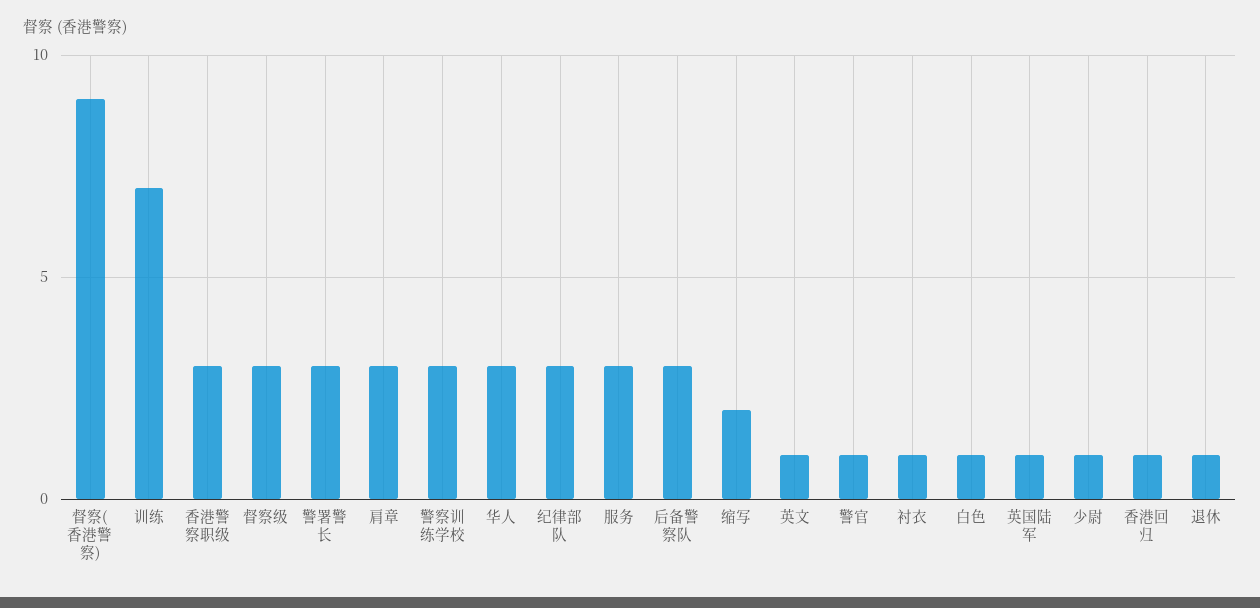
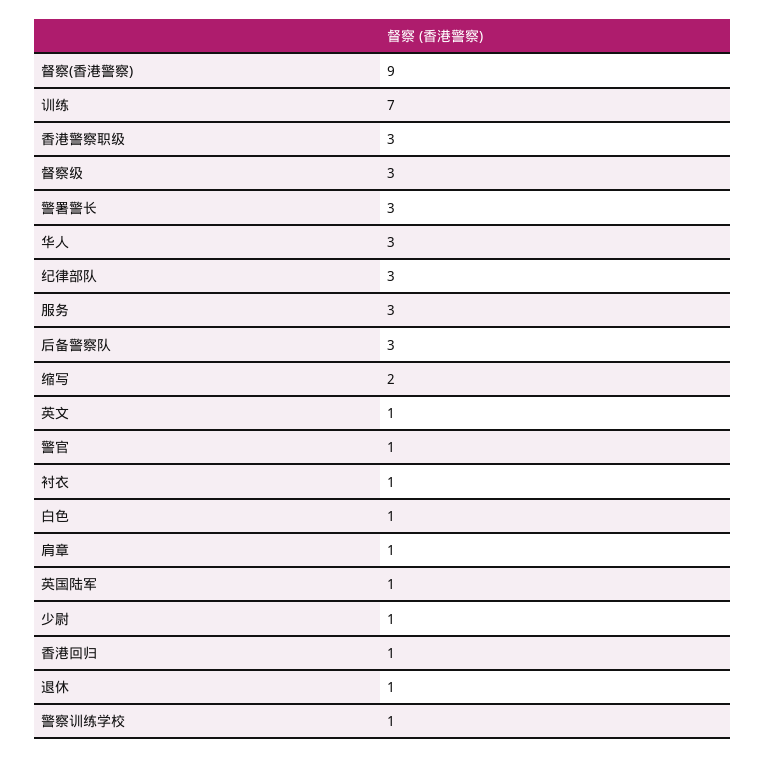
肩章: 3 -> 1
警察训练学校: 3 -> 1

